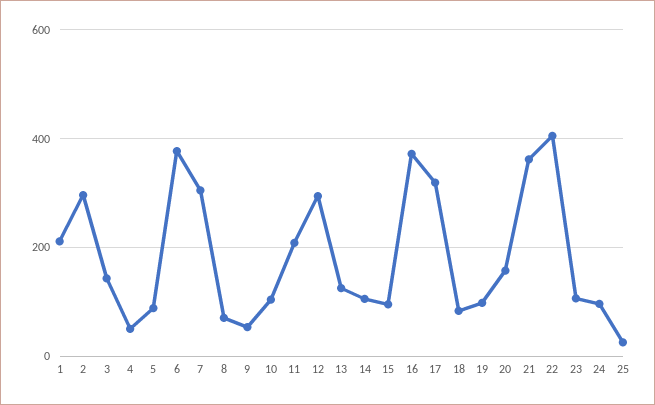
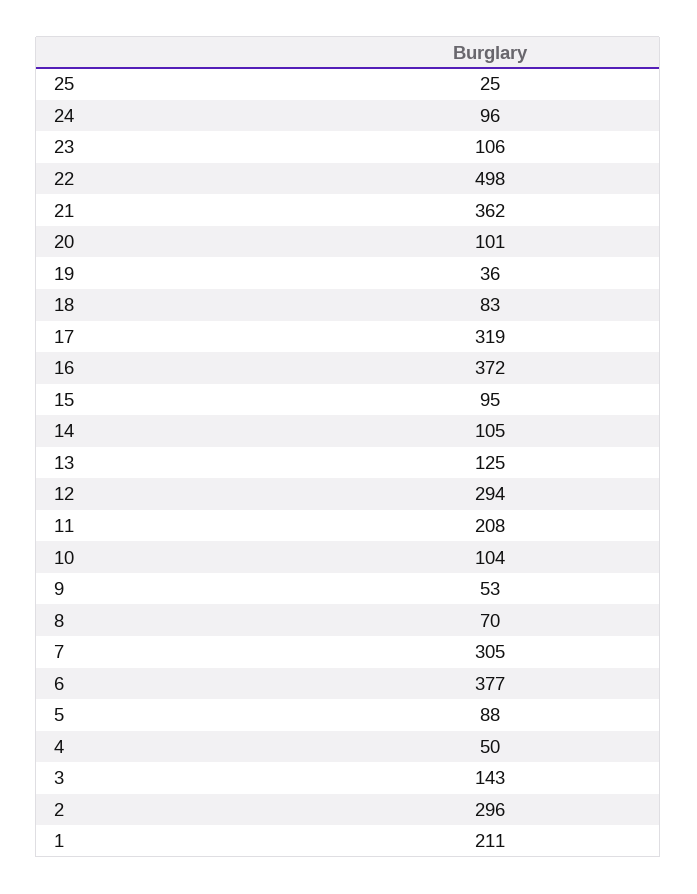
19: 100 -> 36
20: 160 -> 101
22: 400 -> 498

